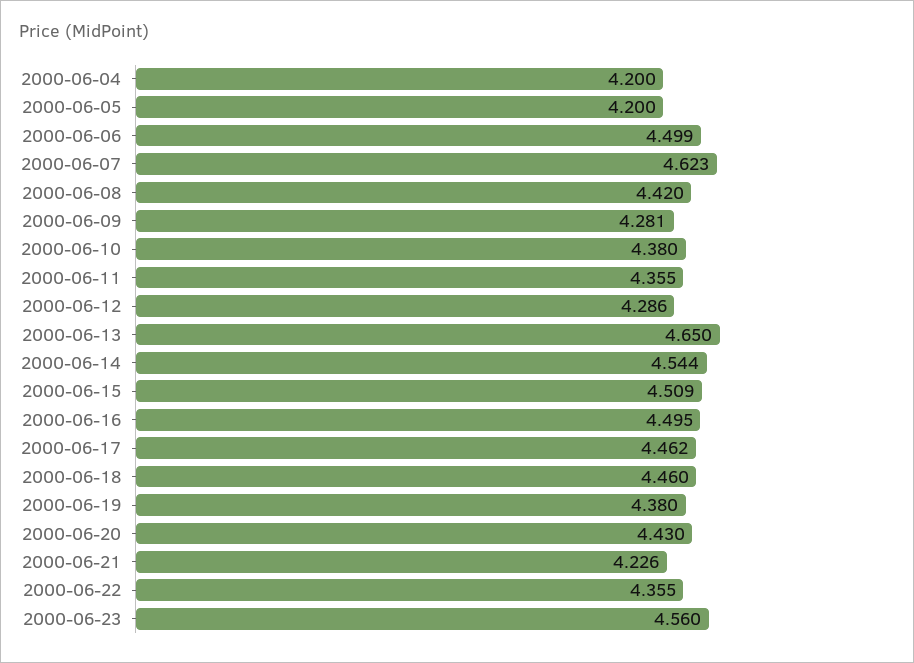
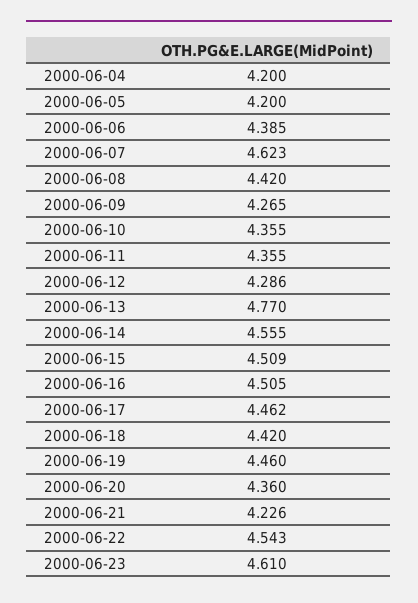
2000-06-06: 4.499 -> 4.385
2000-06-09: 4.281 -> 4.265
2000-06-10: 4.38 -> 4.355
2000-06-13: 4.65 -> 4.77
2000-06-14: 4.544 -> 4.555
2000-06-16: 4.495 -> 4.505
2000-06-18: 4.46 -> 4.42
2000-06-19: 4.38 -> 4.46
2000-06-20: 4.43 -> 4.36
2000-06-22: 4.355 -> 4.543
2000-06-23: 4.56 -> 4.61

